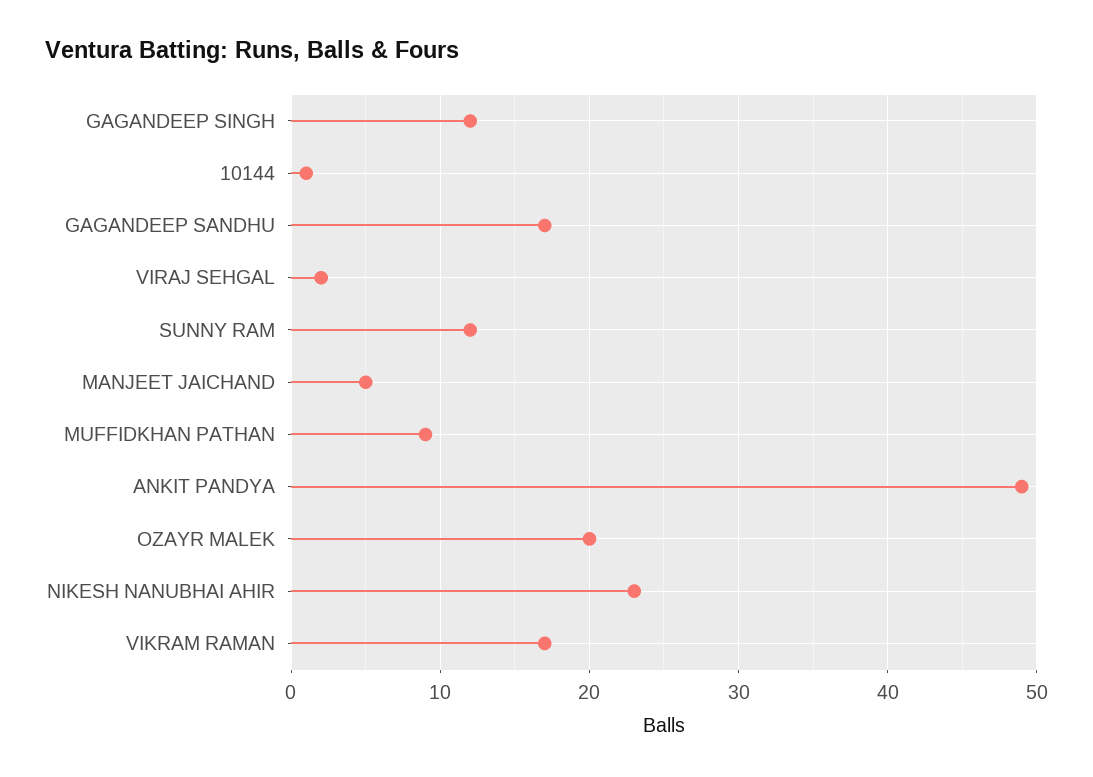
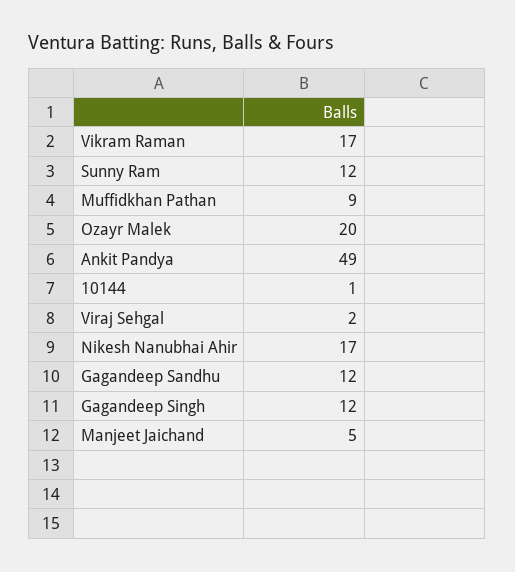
GAGANDEEP SANDHU: 17 -> 12
NIKESH NANUBHAI AHIR: 23 -> 17

